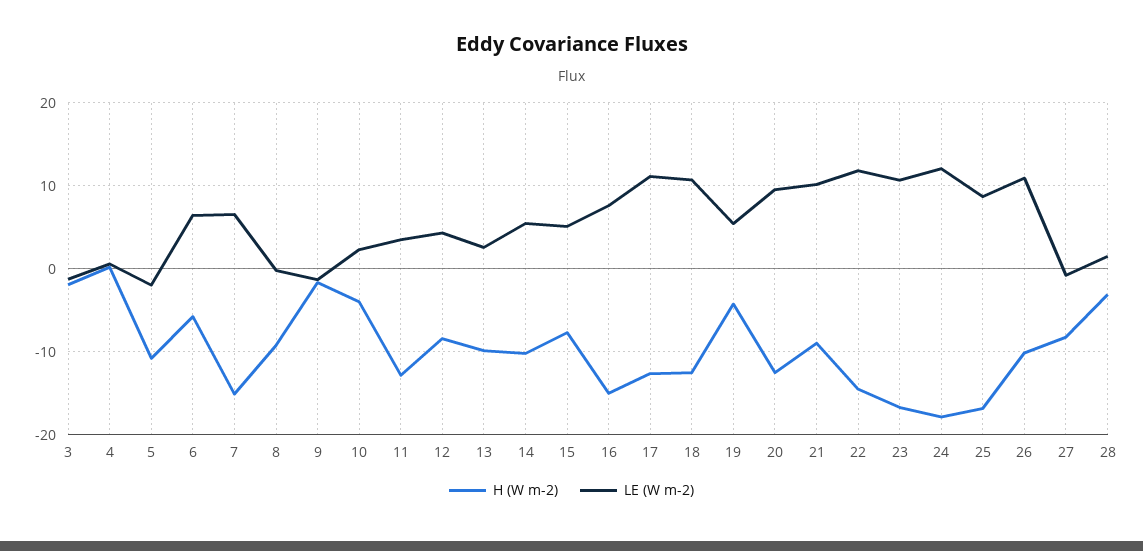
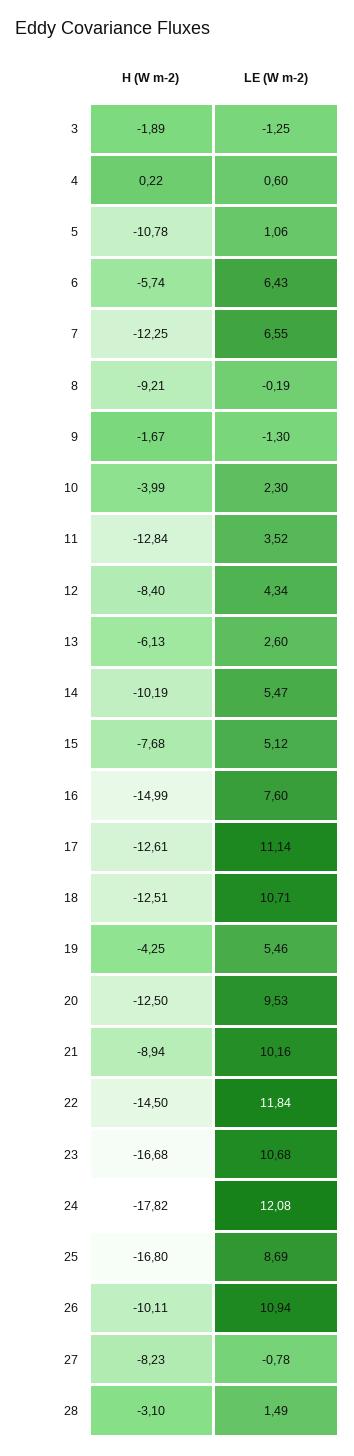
LE (W m-2), 5: -2 -> 1.06
H (W m-2), 7: -15 -> -12.25
H (W m-2), 13: -10 -> -6.13

